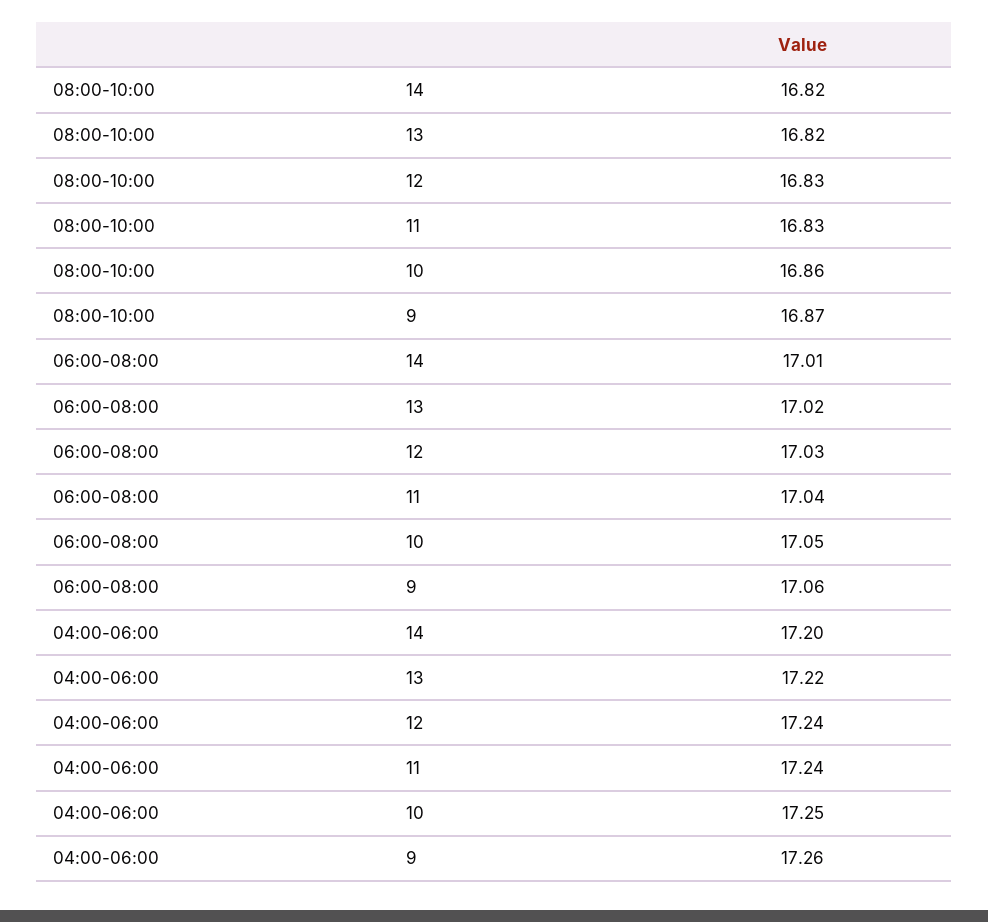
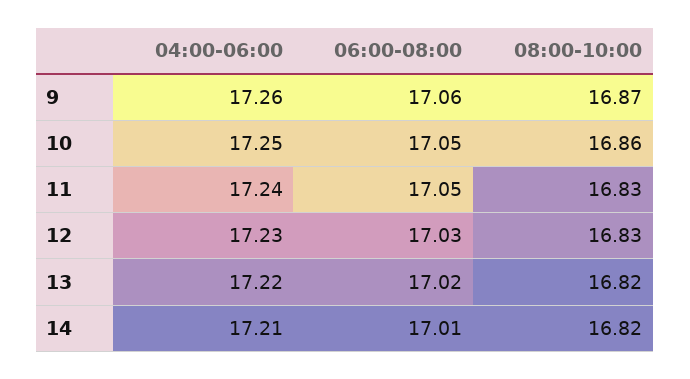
06:00-08:00, 11: 17.04 -> 17.05
04:00-06:00, 14: 17.2 -> 17.21
04:00-06:00, 12: 17.24 -> 17.23

